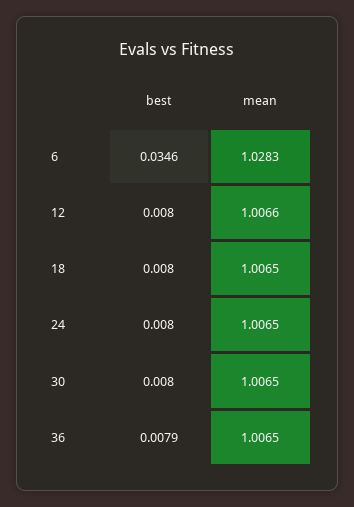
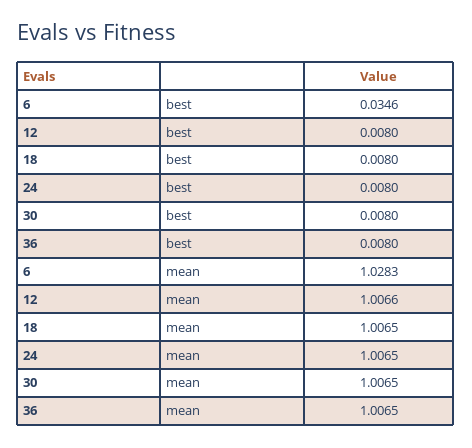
best, 36: 0.0079 -> 0.008

